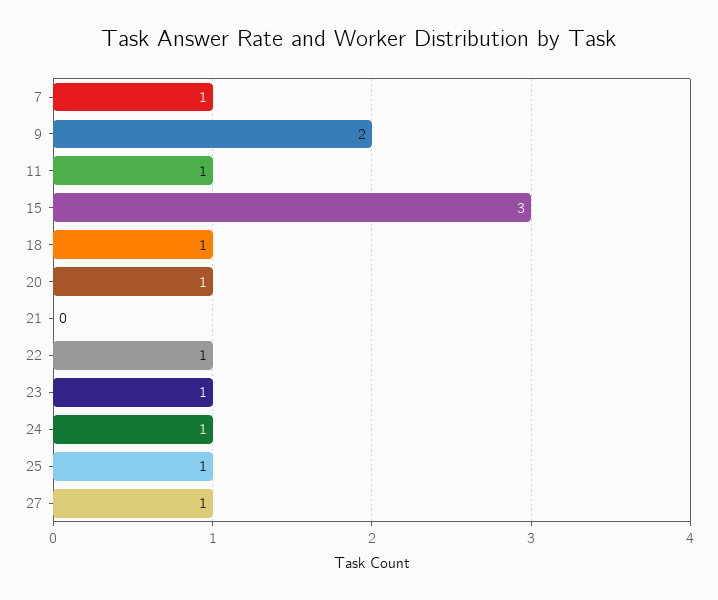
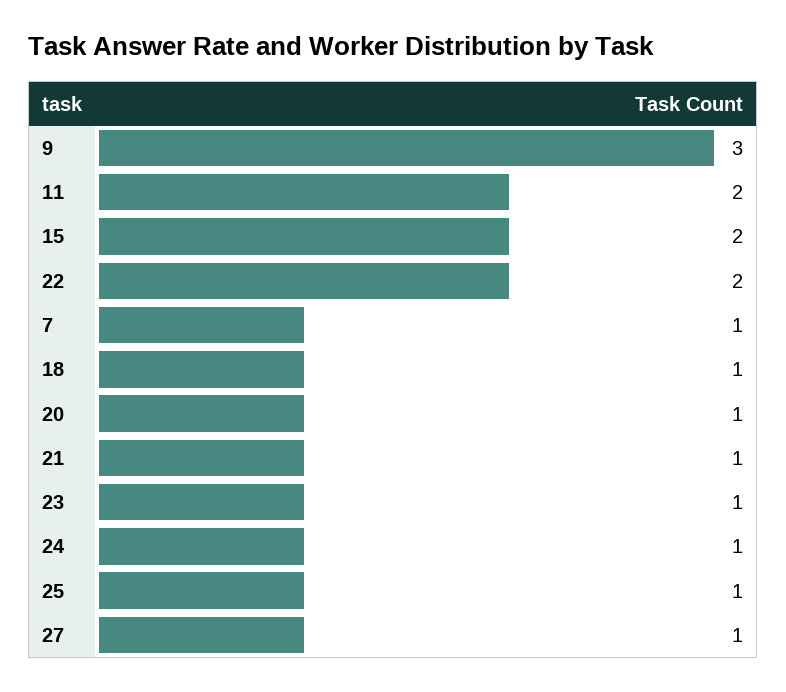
9: 2 -> 3
11: 1 -> 2
15: 3 -> 2
21: 0 -> 1
22: 1 -> 2

